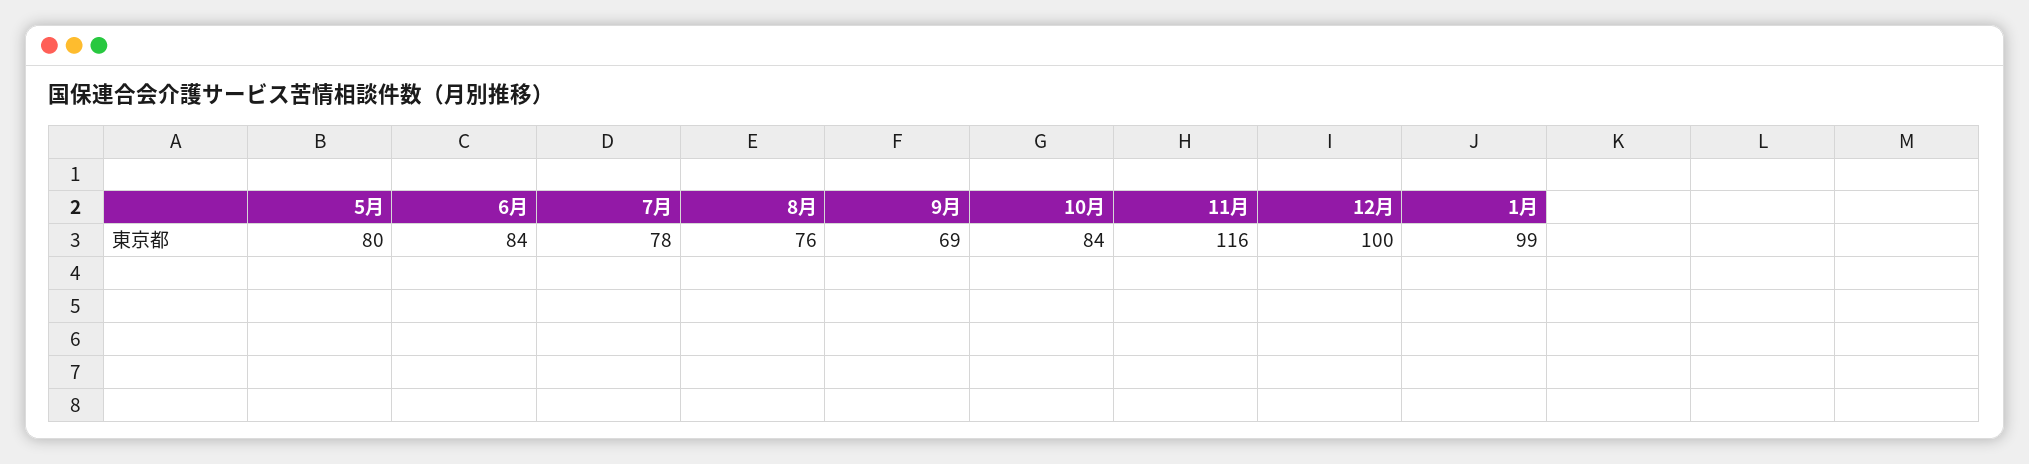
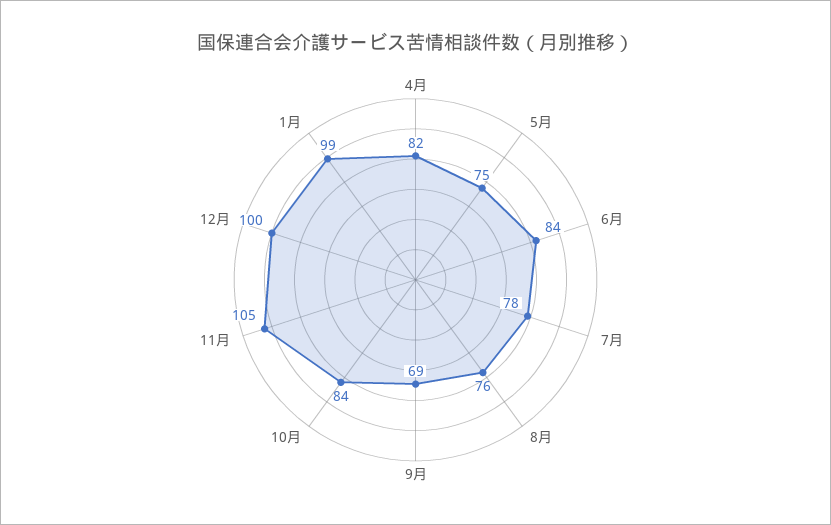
5月: 80 -> 75
11月: 116 -> 105
4月: none -> 82

